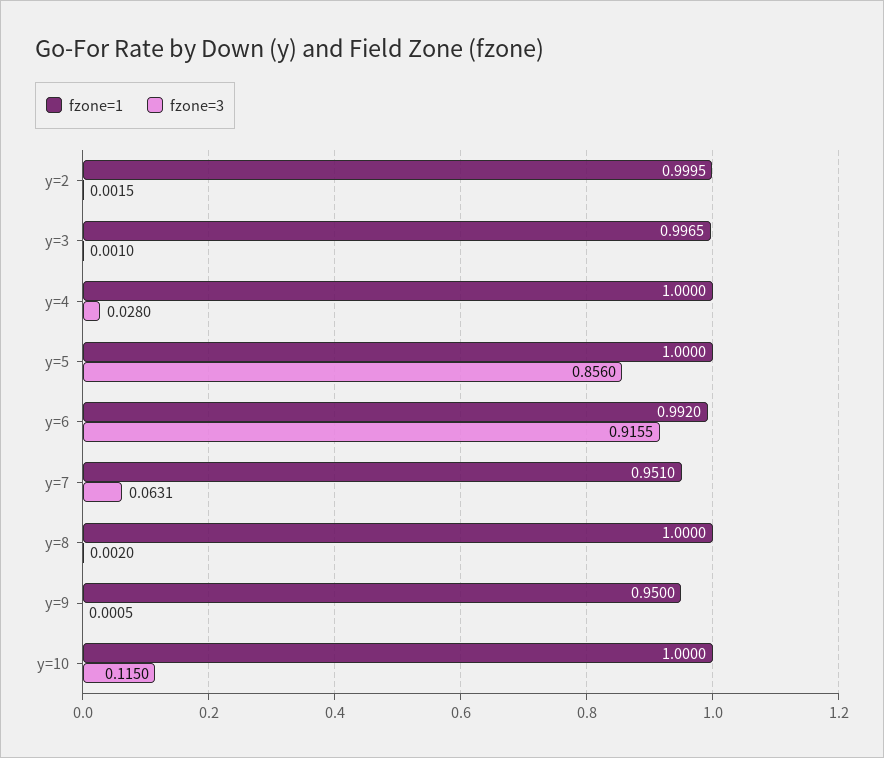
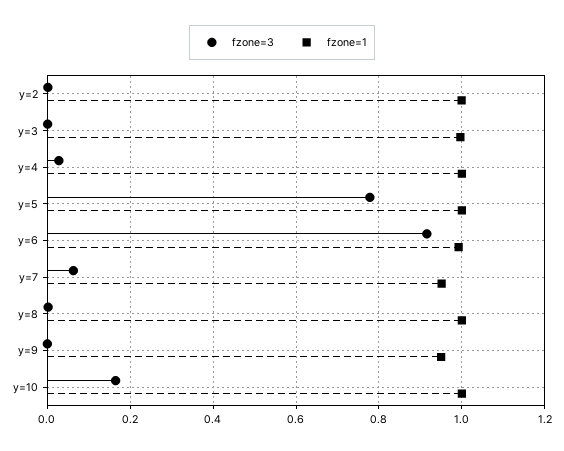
fzone=3, y=5: 0.856 -> 0.78
fzone=3, y=10: 0.115 -> 0.16

